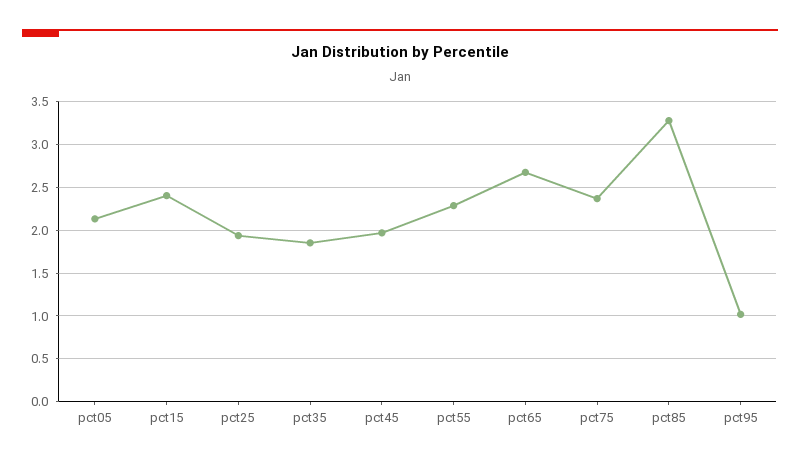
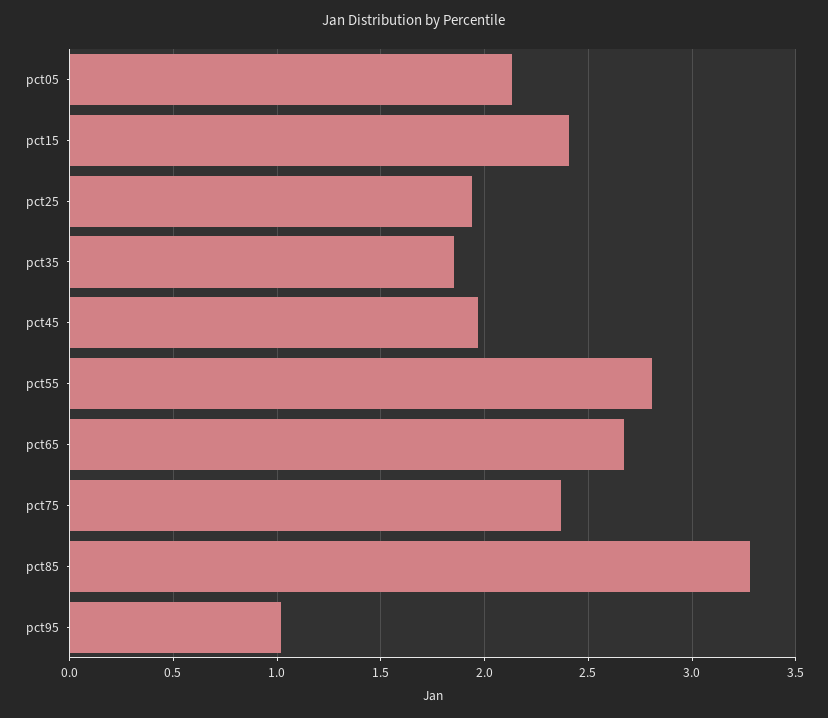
pct55: 2.3 -> 2.8

